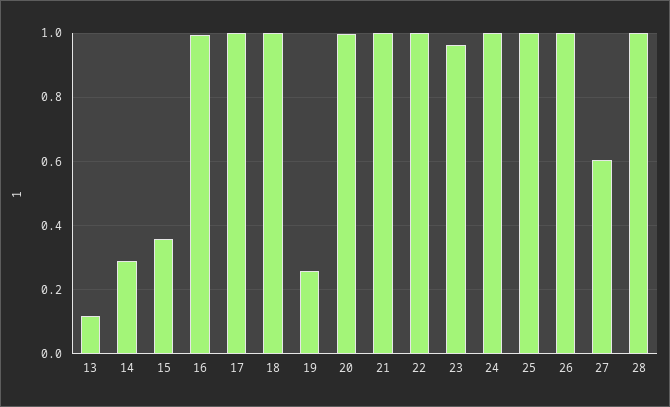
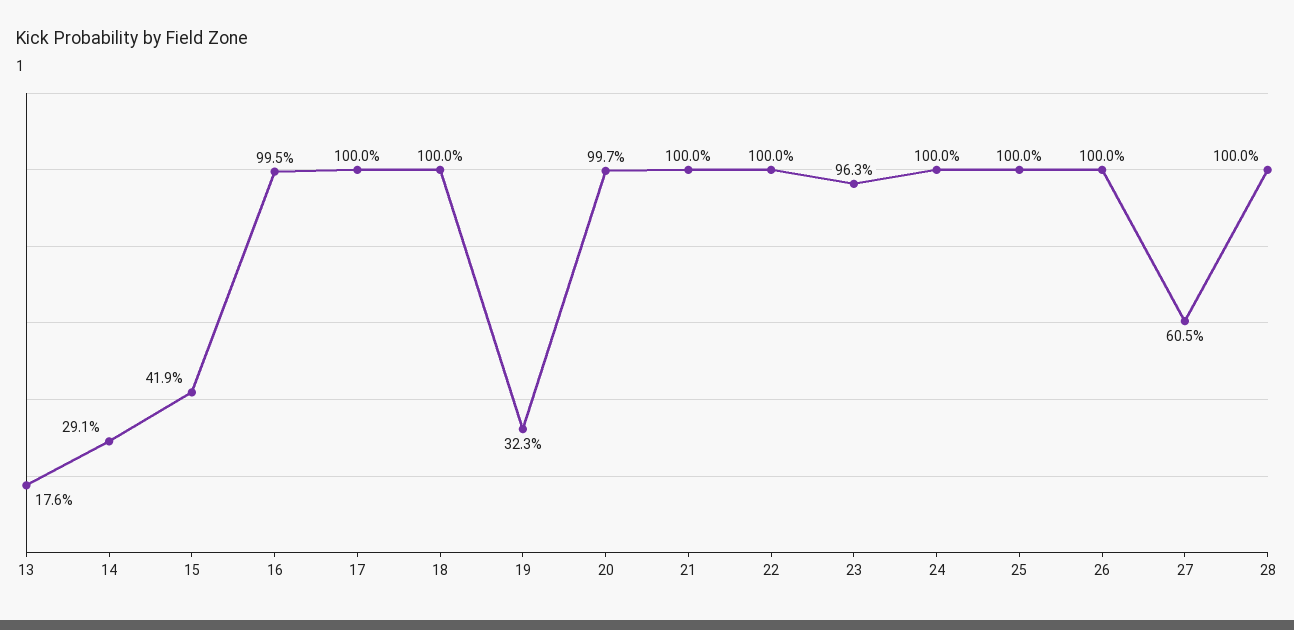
13: 0.12 -> 0.176
15: 0.36 -> 0.419
19: 0.26 -> 0.323

